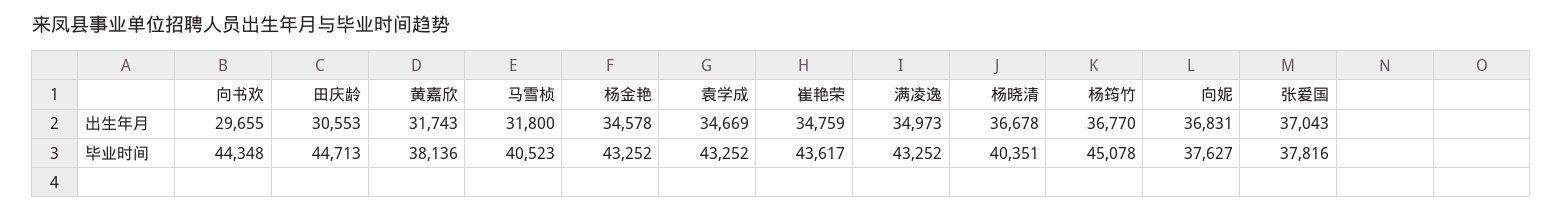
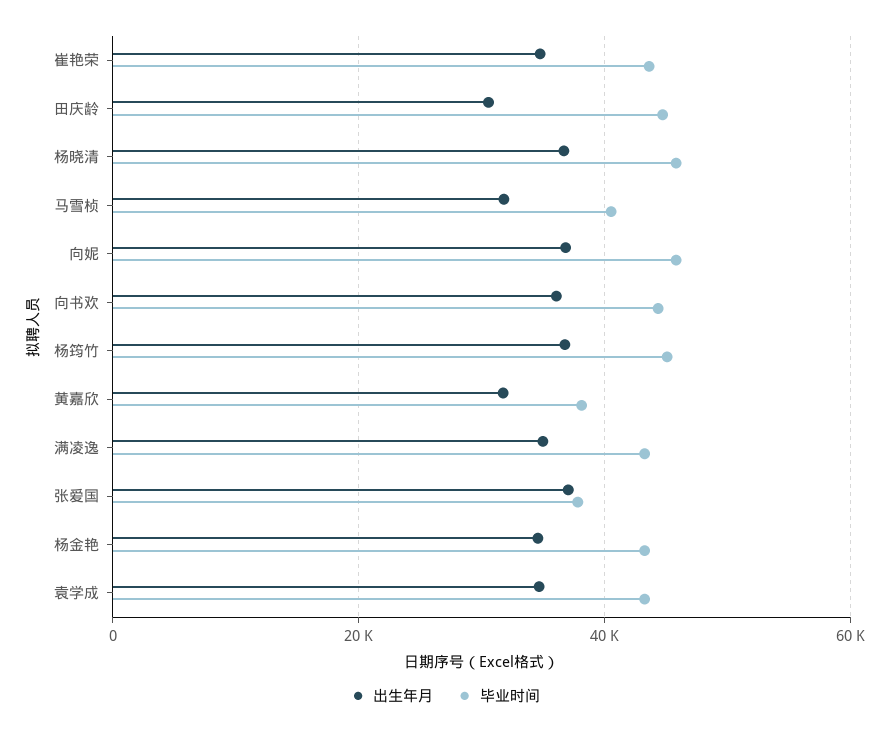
出生年月, 向书欢: 29655 -> 36000
毕业时间, 杨晓清: 40351 -> 46000
毕业时间, 向妮: 37627 -> 46000

